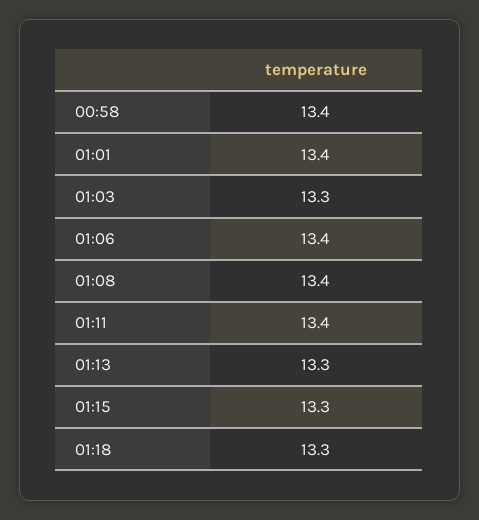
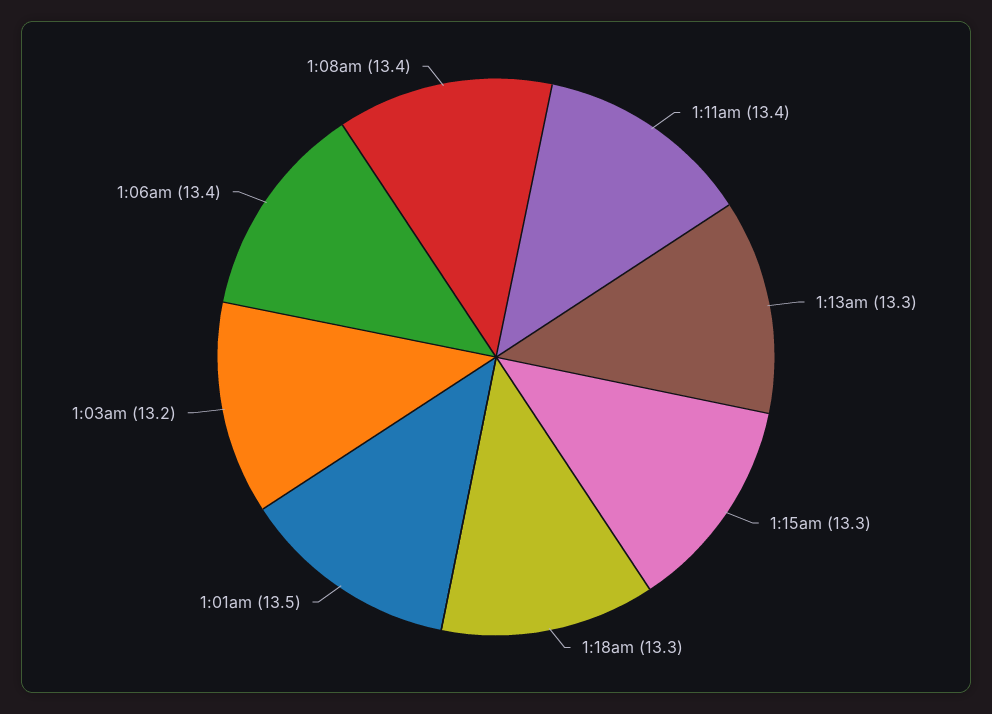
00:58: 13.4 -> none
01:01: 13.4 -> 13.5
01:03: 13.3 -> 13.2

